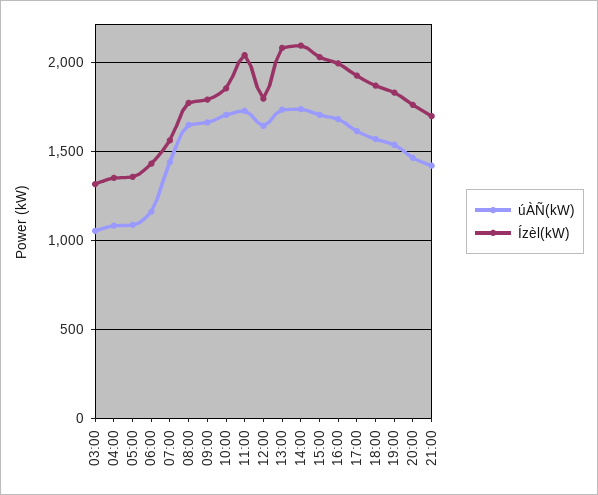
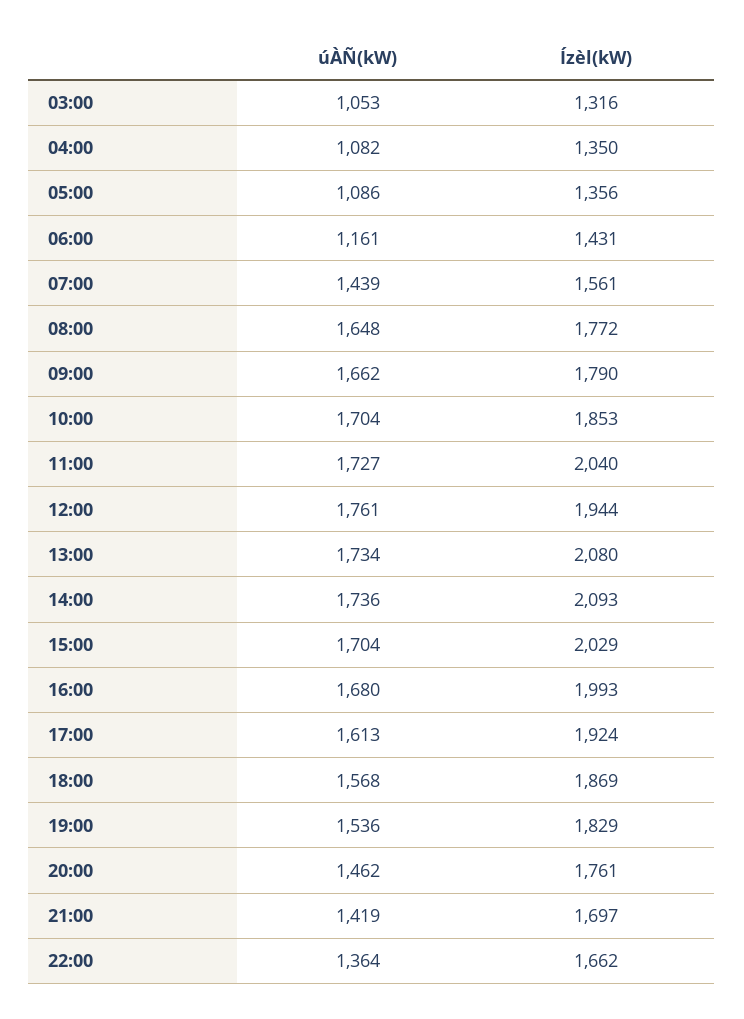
úÀÑ(kW), 12:00: 1650 -> 1761
Ízèl(kW), 12:00: 1800 -> 1944
úÀÑ(kW), 22:00: none -> 1364
Ízèl(kW), 22:00: none -> 1662

